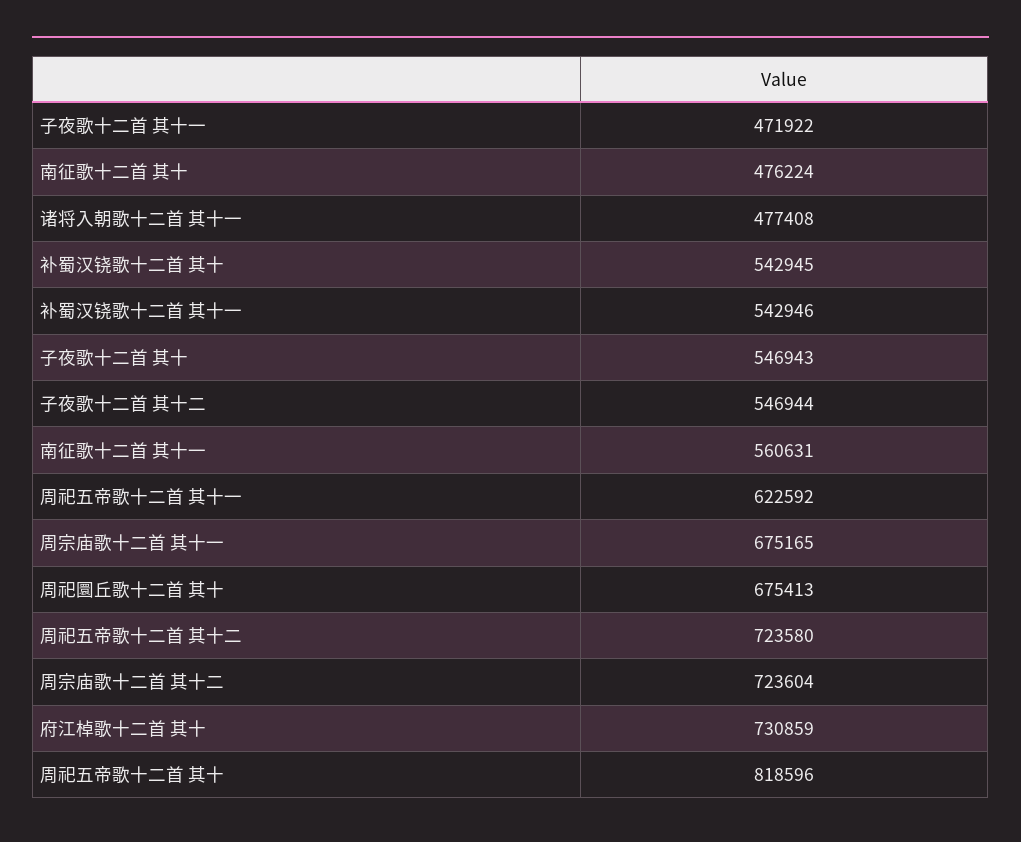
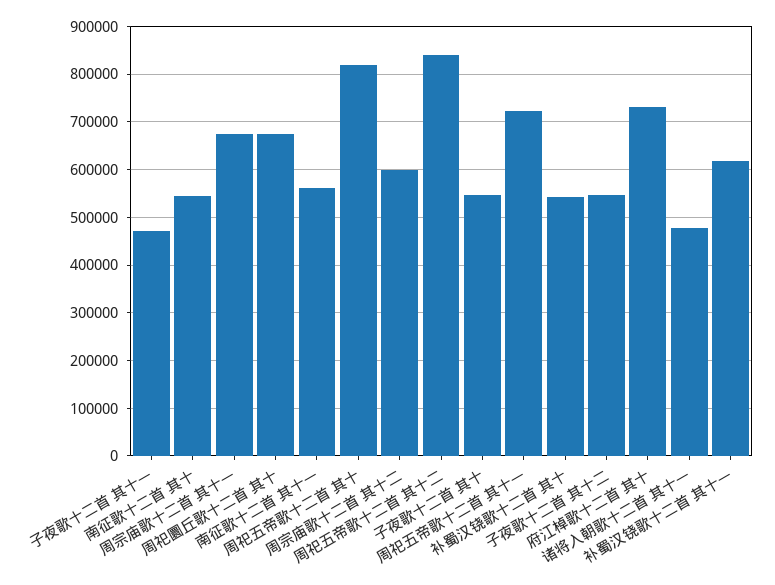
南征歌十二首 其十: 476224 -> 540000
补蜀汉铙歌十二首 其十一: 542946 -> 620000
周祀五帝歌十二首 其十一: 622592 -> 720000
周祀五帝歌十二首 其十二: 723580 -> 840000
周宗庙歌十二首 其十二: 723604 -> 600000

